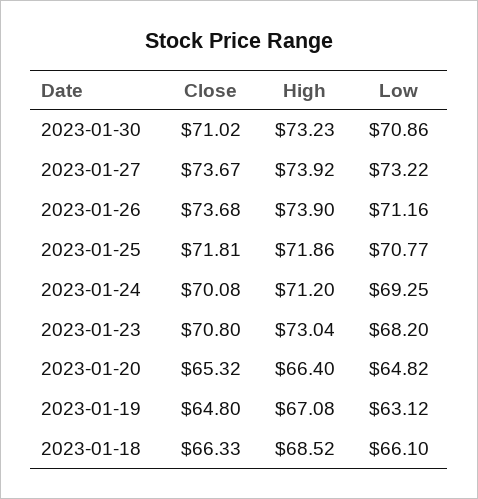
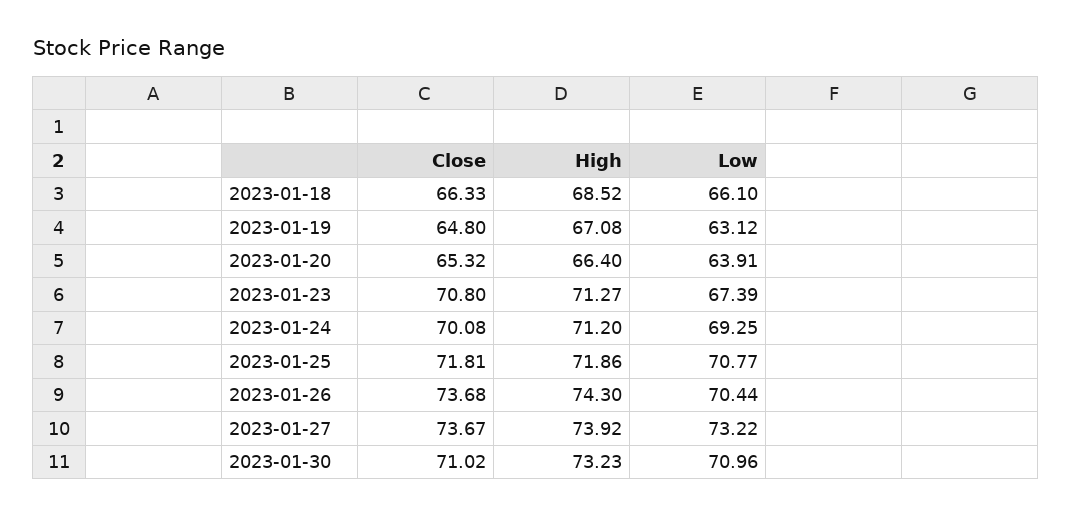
Low, 2023-01-30: 70.86 -> 70.96
High, 2023-01-26: 73.9 -> 74.3
Low, 2023-01-26: 71.16 -> 70.44
High, 2023-01-23: 73.04 -> 71.27
Low, 2023-01-23: 68.2 -> 67.39
Low, 2023-01-20: 64.82 -> 63.91

